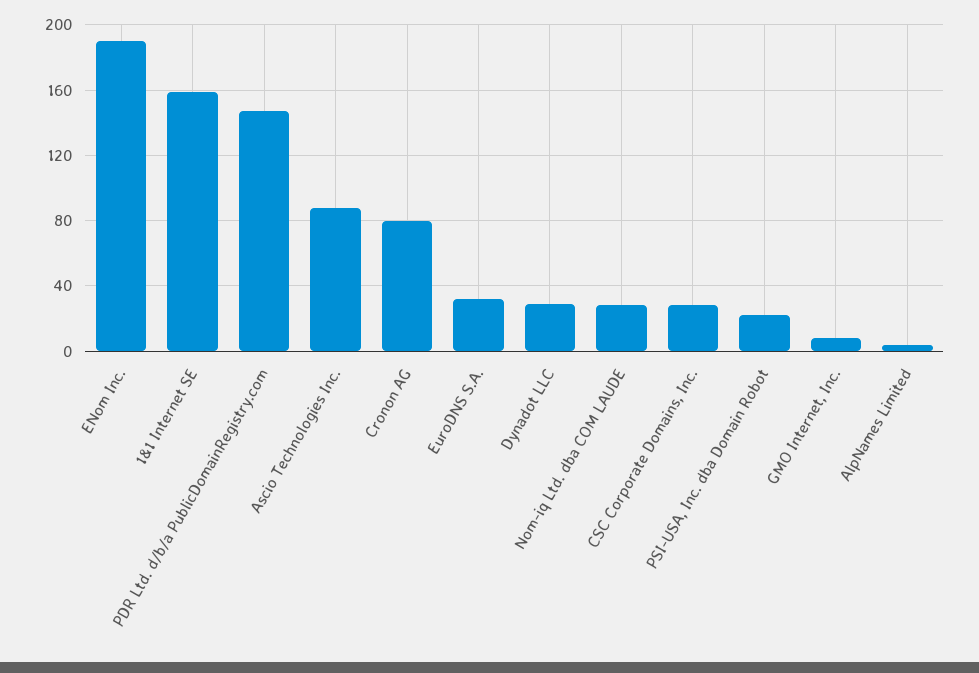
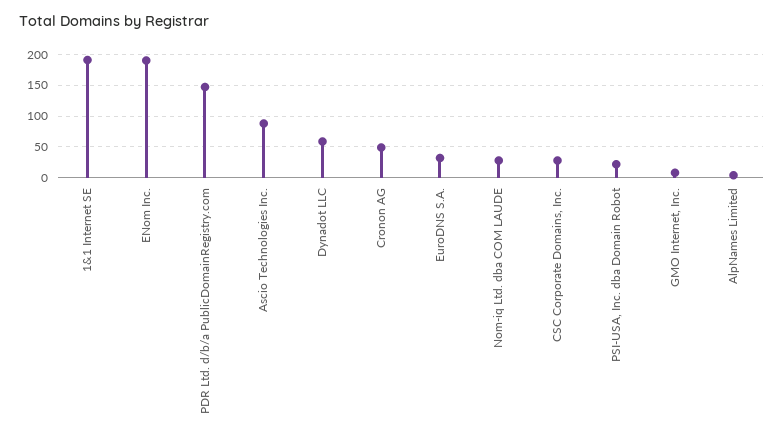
1&1 Internet SE: 160 -> 190
Cronon AG: 80 -> 50
Dynadot LLC: 30 -> 60

